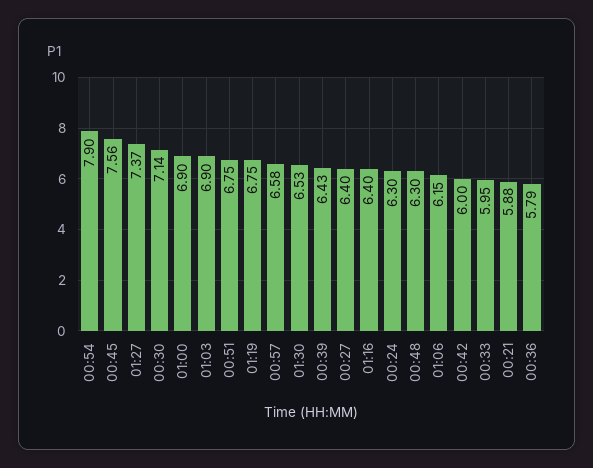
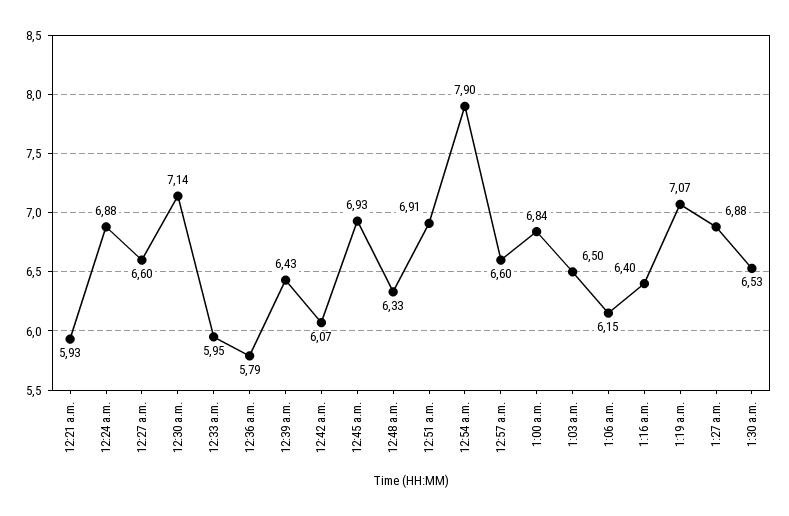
00:45: 7.56 -> 6.93
01:27: 7.37 -> 6.88
01:00: 6.9 -> 6.84
01:03: 6.9 -> 6.5
00:51: 6.75 -> 6.91
01:19: 6.75 -> 7.07
00:57: 6.58 -> 6.6
00:27: 6.4 -> 6.6
00:24: 6.3 -> 6.88
00:48: 6.3 -> 6.33
00:42: 6 -> 6.07
00:21: 5.88 -> 5.93

